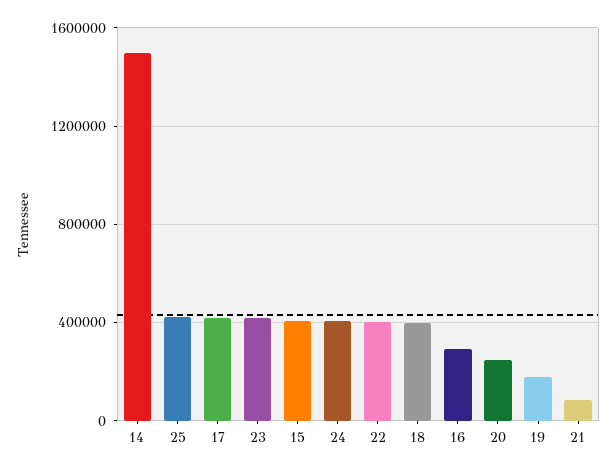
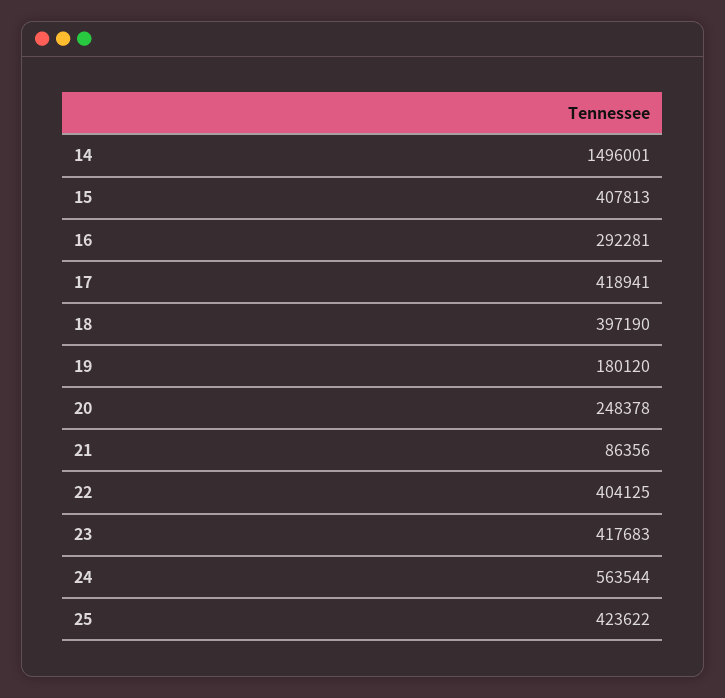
24: 400000 -> 563544

